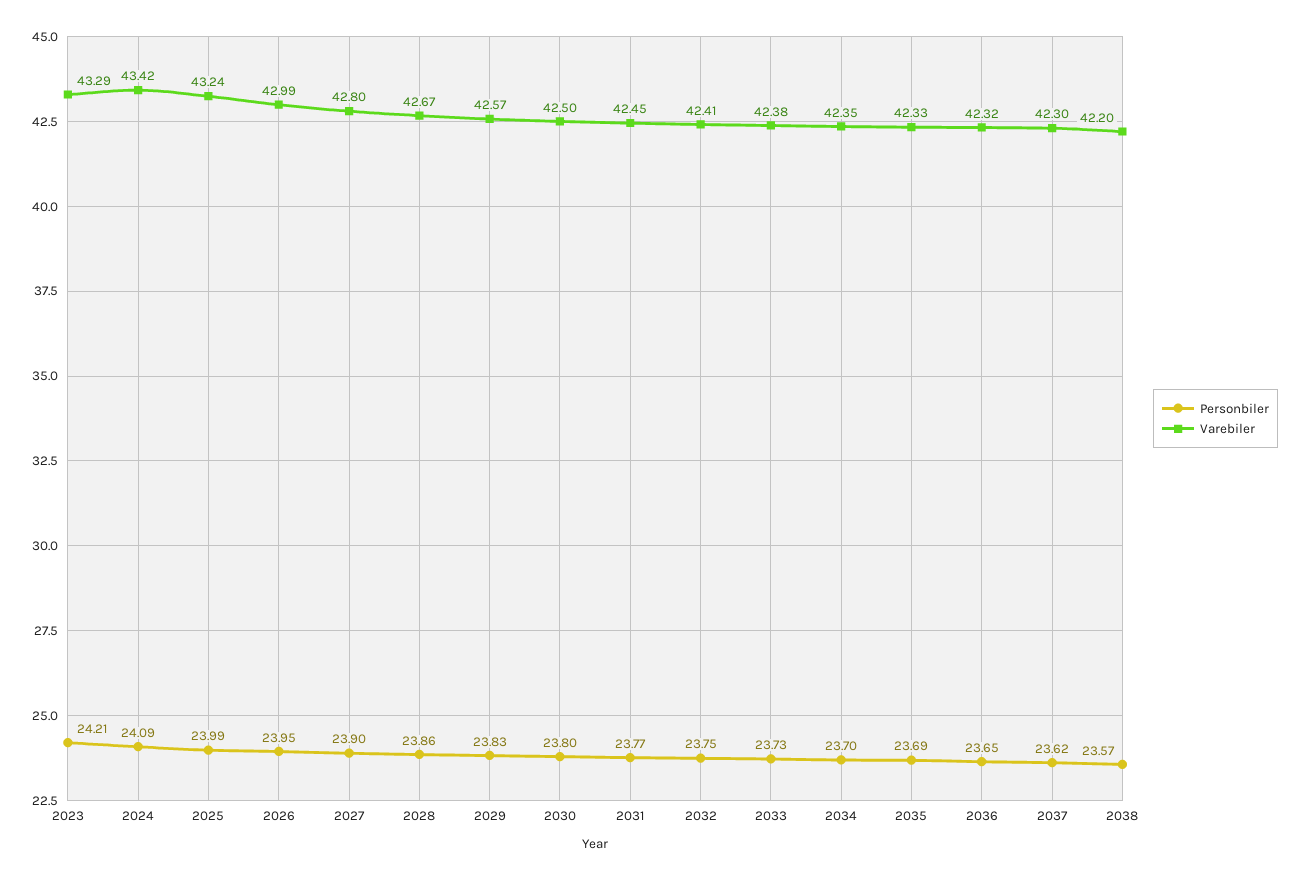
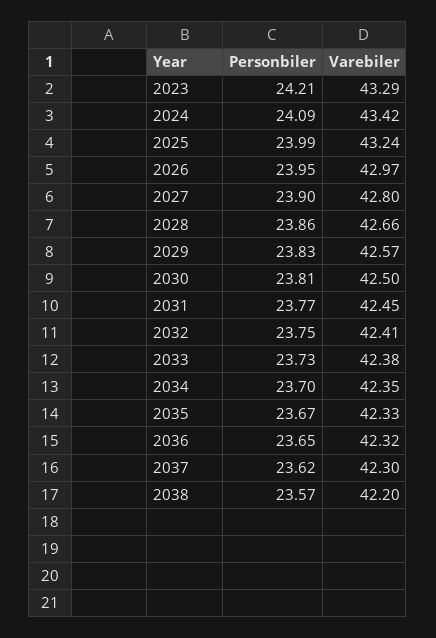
Varebiler, 2026: 42.99 -> 42.97
Varebiler, 2028: 42.67 -> 42.66
Personbiler, 2030: 23.8 -> 23.81
Personbiler, 2035: 23.69 -> 23.67

